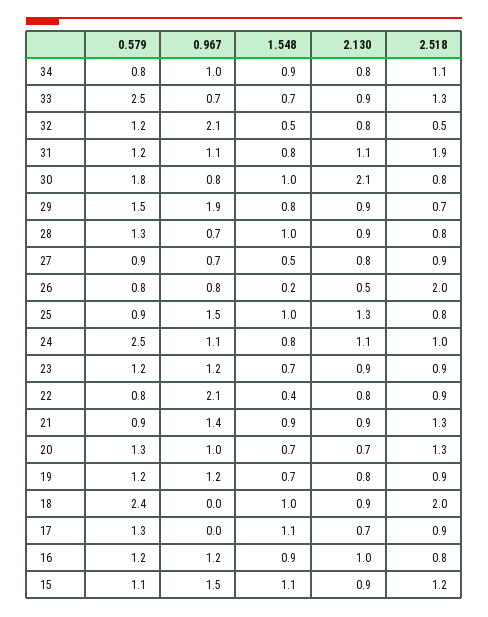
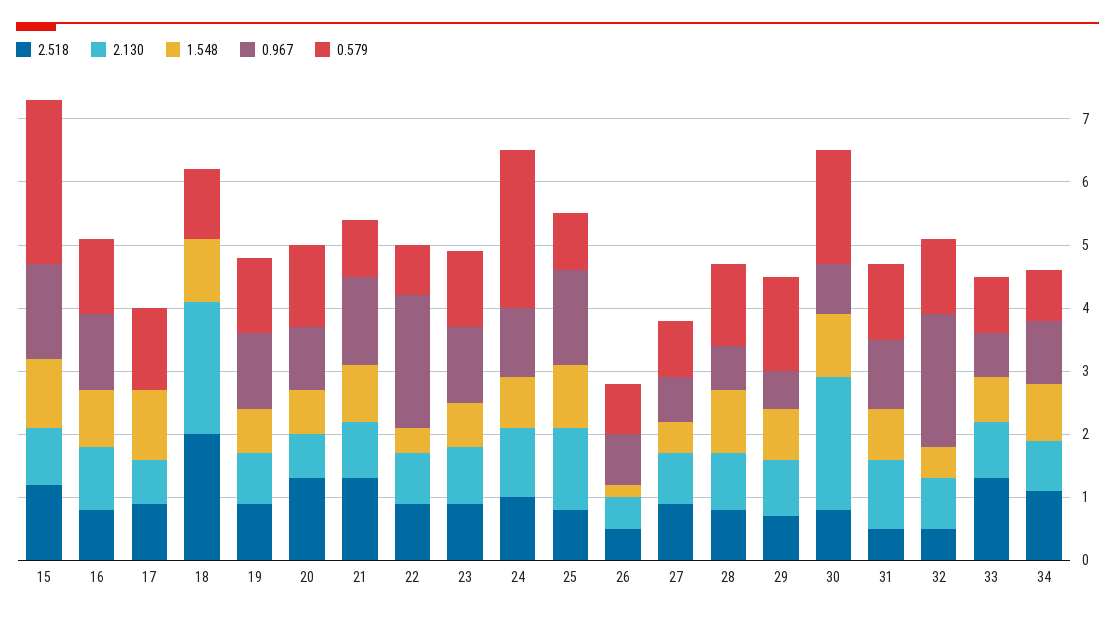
0.579, 33: 2.5 -> 1
2.518, 31: 1.9 -> 0.5
0.967, 29: 1.9 -> 0.5
2.518, 26: 2 -> 0.5
0.579, 18: 2.4 -> 1
2.130, 18: 0.9 -> 2
0.579, 15: 1.1 -> 2.5

